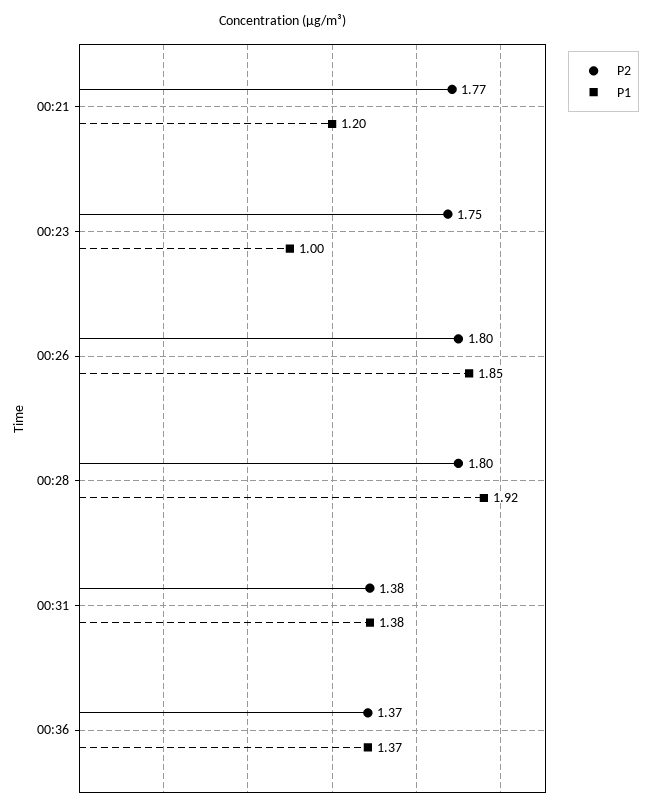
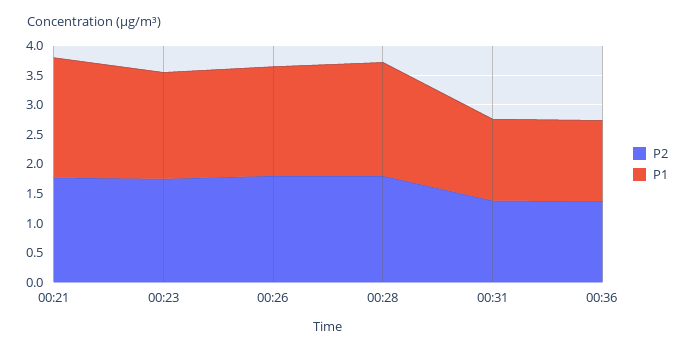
P1, 00:21: 1.2 -> 2
P1, 00:23: 1 -> 1.75

